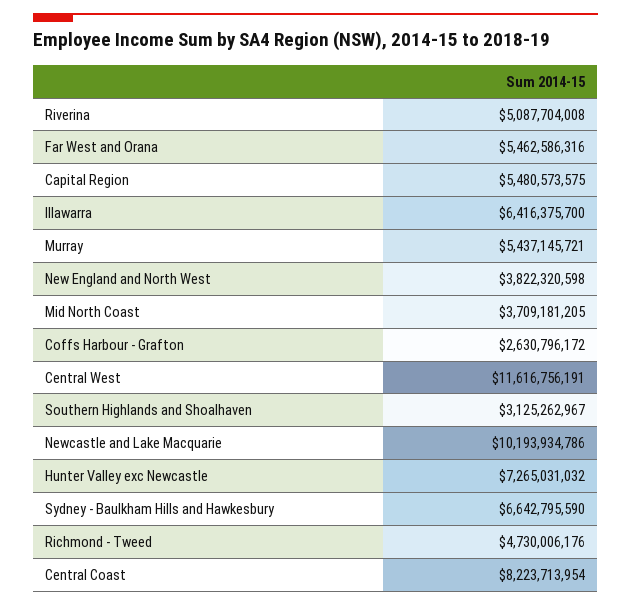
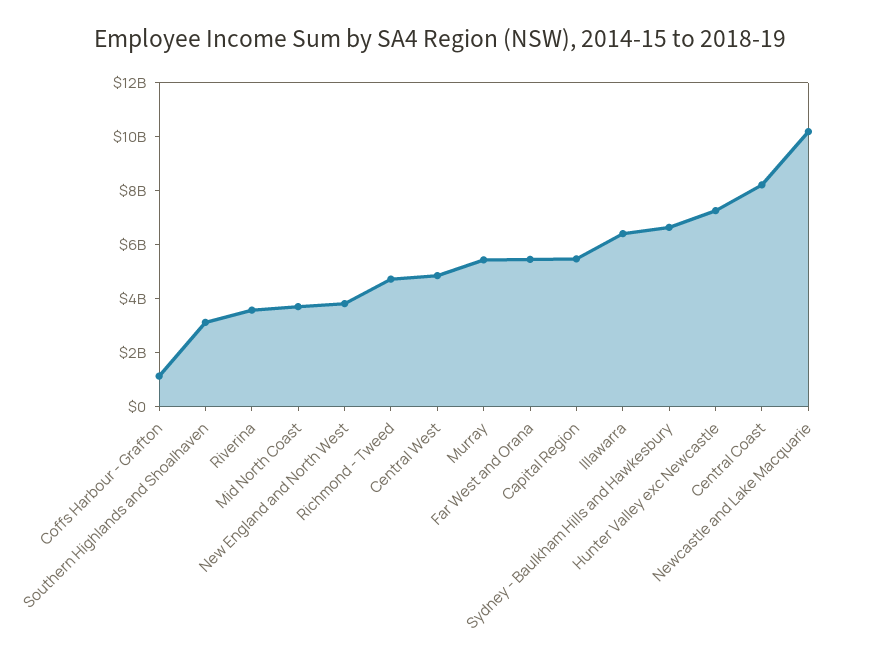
Riverina: 5087704008 -> 3500000000
Coffs Harbour - Grafton: 2630796172 -> 1000000000
Central West: 11616756191 -> 5000000000

